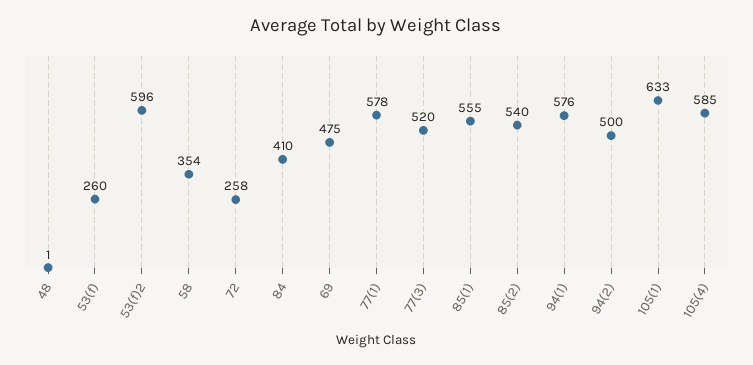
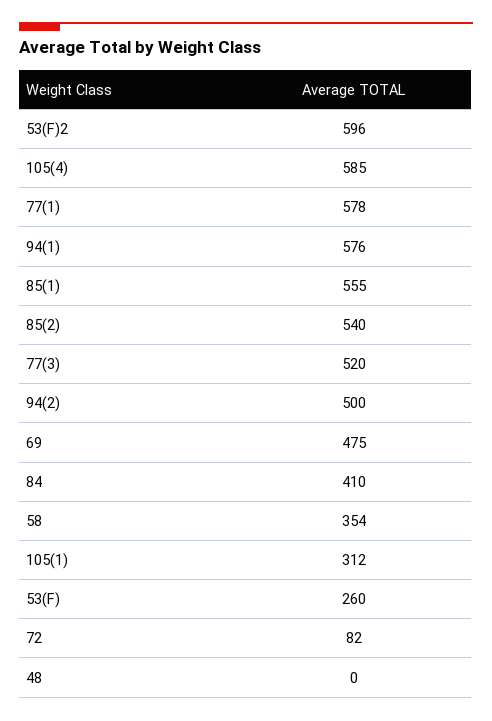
48: 1 -> 0
72: 258 -> 82
105(1): 633 -> 312

